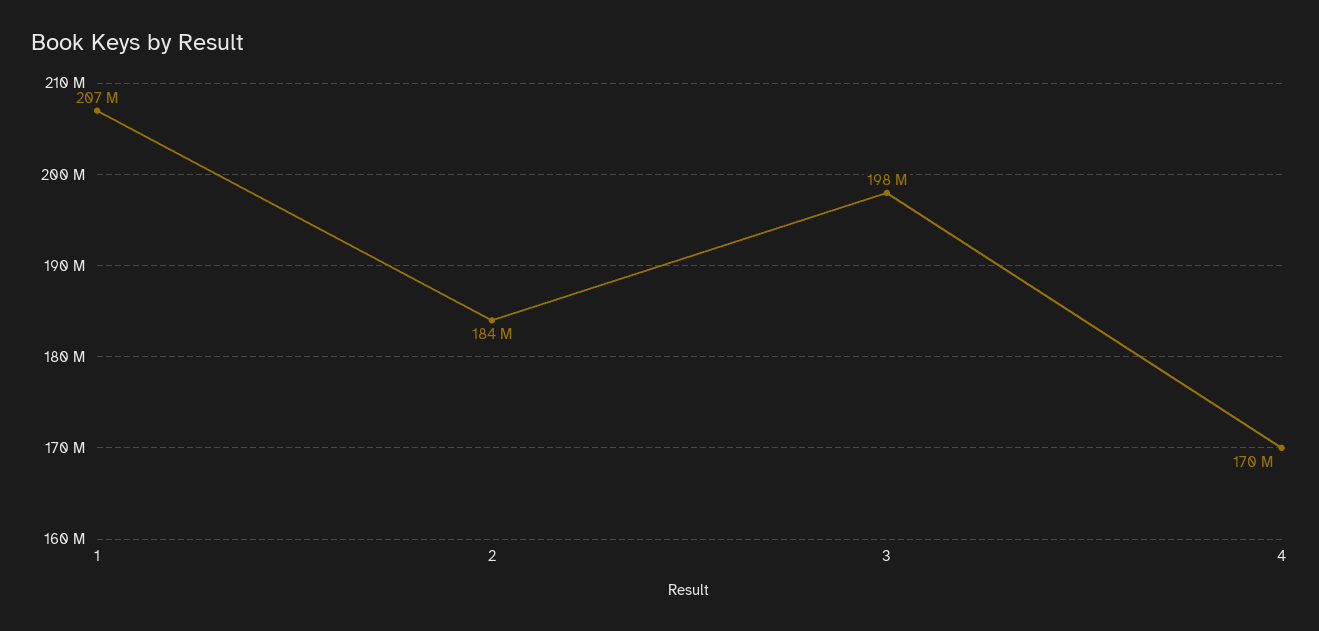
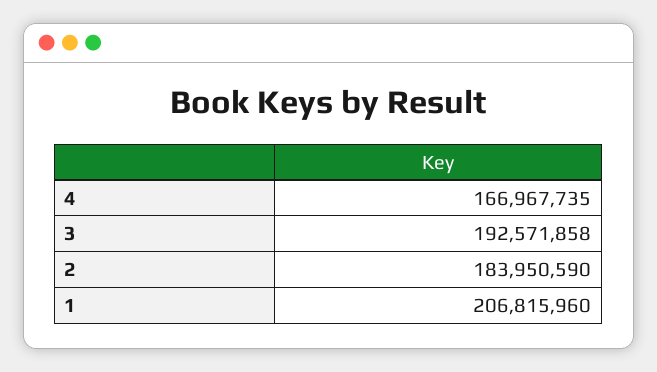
3: 198000000 -> 192571858
4: 170000000 -> 166967735

